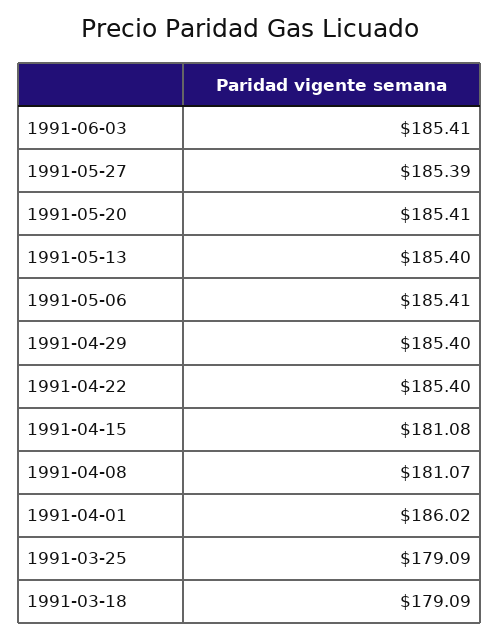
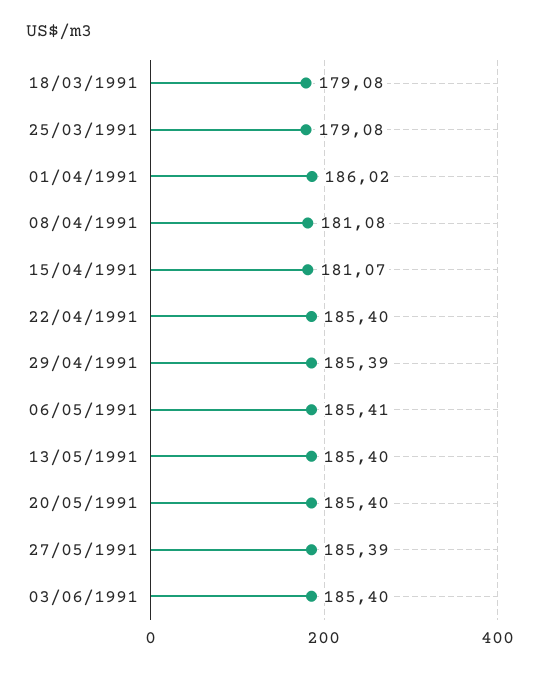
1991-06-03: 185.41 -> 185.4
1991-05-20: 185.41 -> 185.4
1991-04-29: 185.4 -> 185.39
1991-04-15: 181.08 -> 181.07
1991-04-08: 181.07 -> 181.08
1991-03-25: 179.09 -> 179.08
1991-03-18: 179.09 -> 179.08

